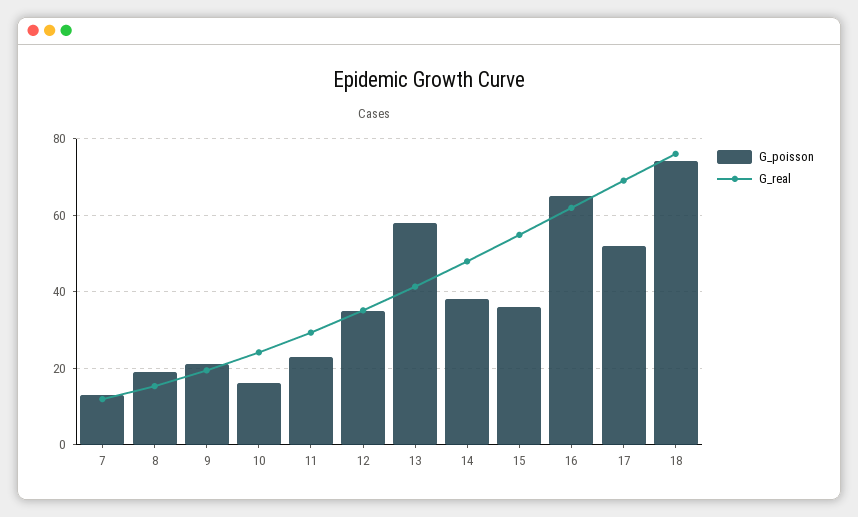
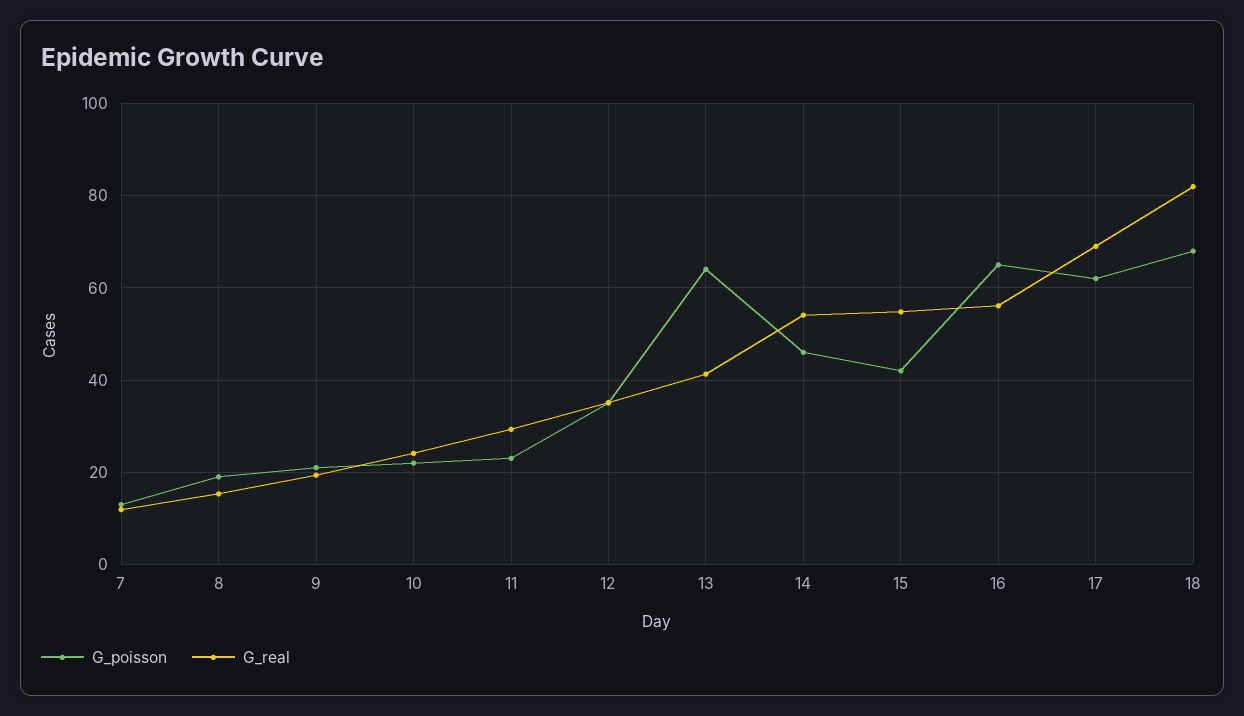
G_poisson, 10: 16 -> 22
G_poisson, 13: 58 -> 64
G_poisson, 14: 38 -> 46
G_real, 14: 48 -> 54
G_poisson, 15: 36 -> 42
G_real, 16: 62 -> 56
G_poisson, 17: 52 -> 62
G_poisson, 18: 74 -> 68
G_real, 18: 76 -> 82

